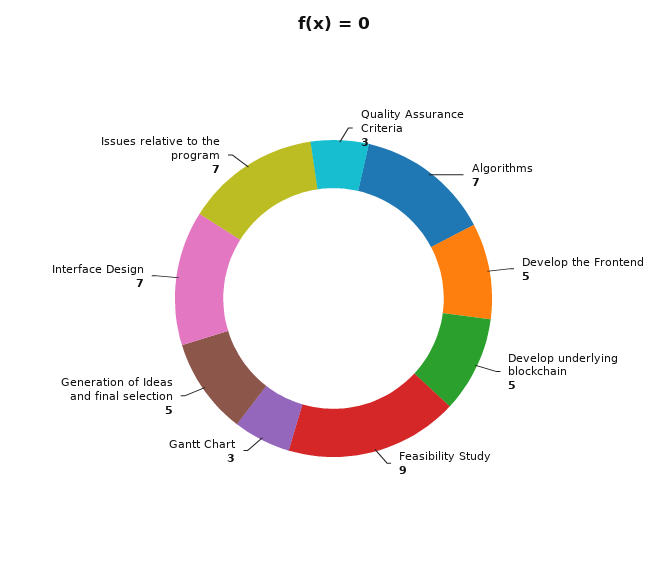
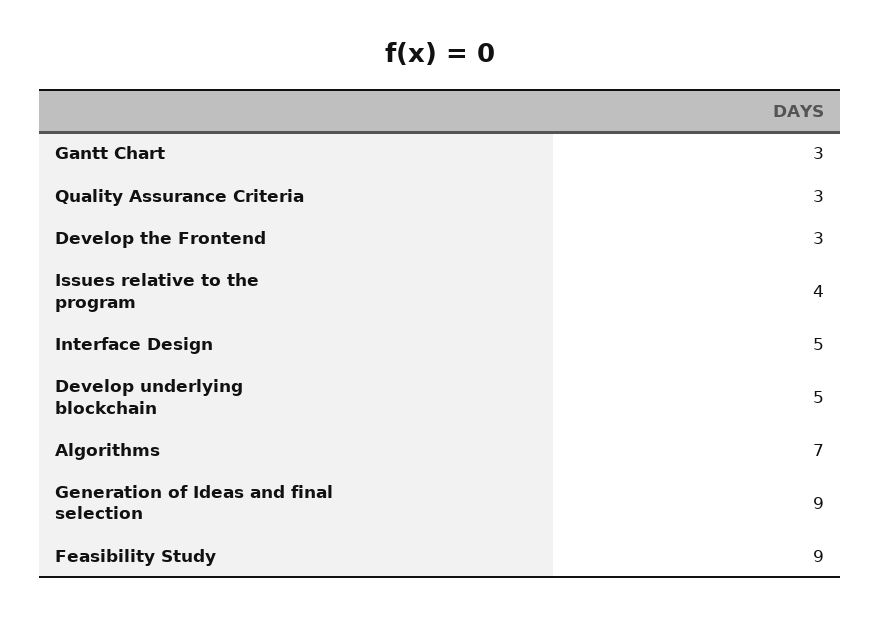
Develop the Frontend: 5 -> 3
Generation of Ideas and final selection: 5 -> 9
Interface Design: 7 -> 5
Issues relative to the program: 7 -> 4

